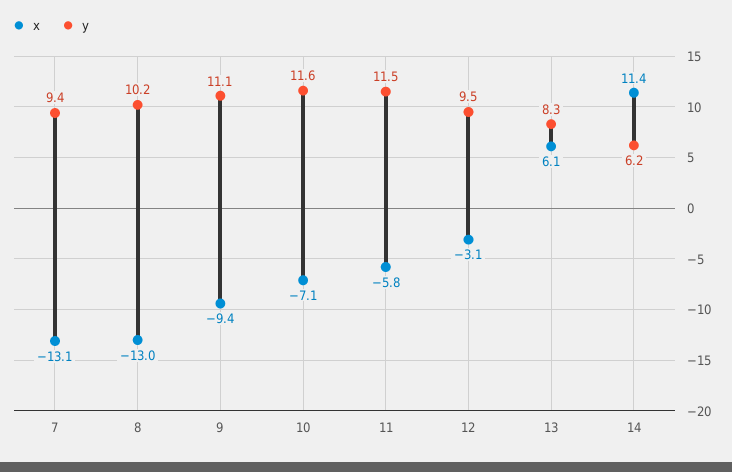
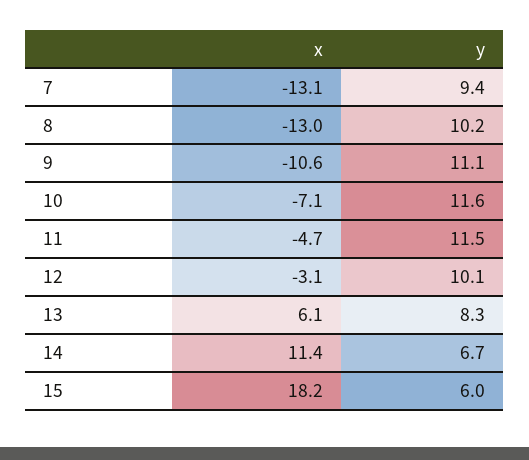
x, 9: -9.4 -> -10.6
x, 11: -5.8 -> -4.7
y, 12: 9.5 -> 10.1
y, 14: 6.2 -> 6.7
x, 15: none -> 18.2
y, 15: none -> 6

